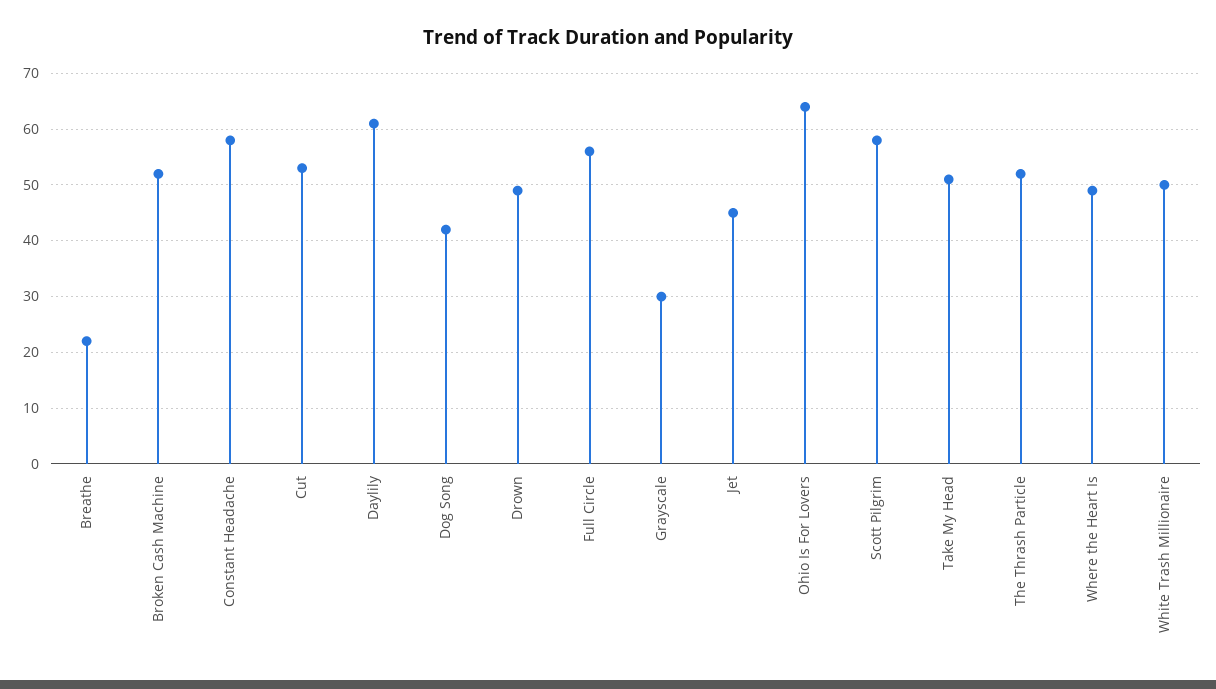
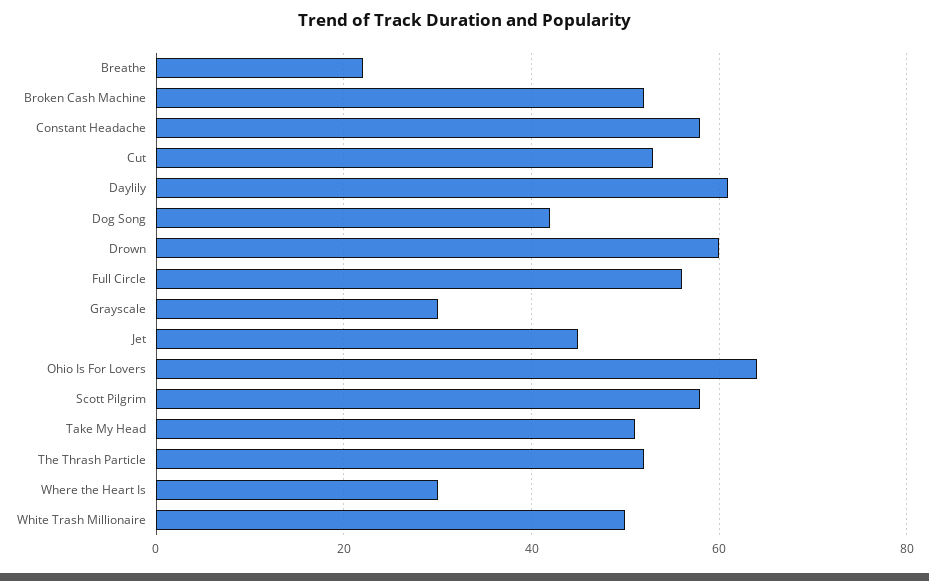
Drown: 50 -> 60
Where the Heart Is: 50 -> 30

